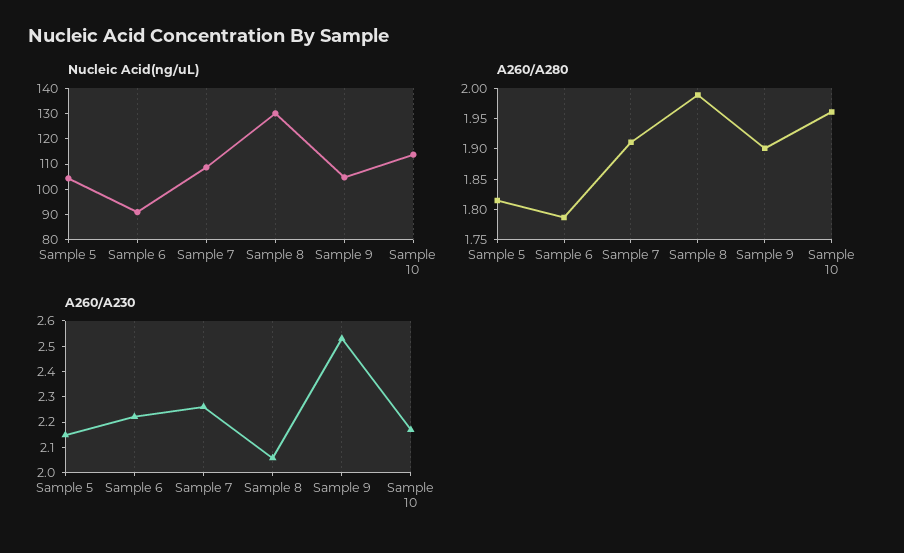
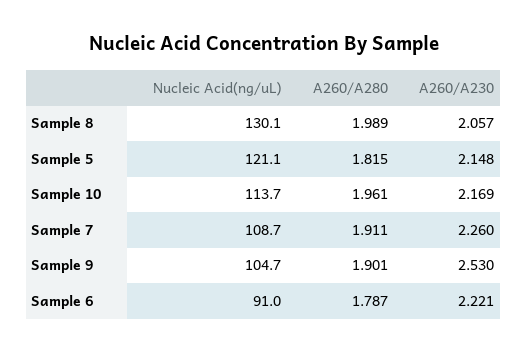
Nucleic Acid(ng/uL), Sample 5: 105 -> 121.1

